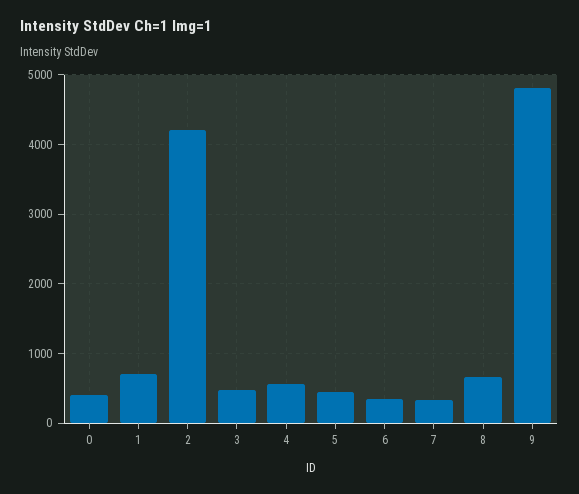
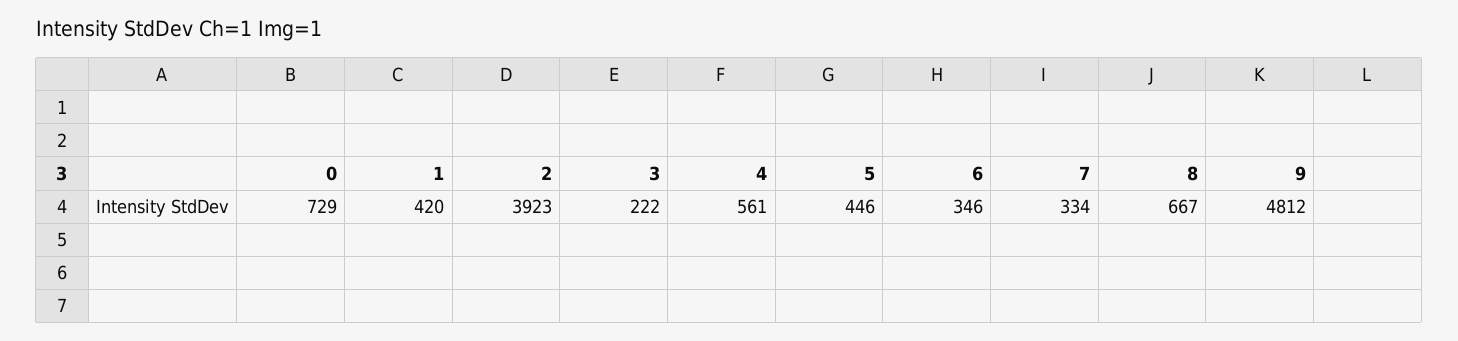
0: 400 -> 729
1: 700 -> 420
2: 4200 -> 3923
3: 500 -> 222

